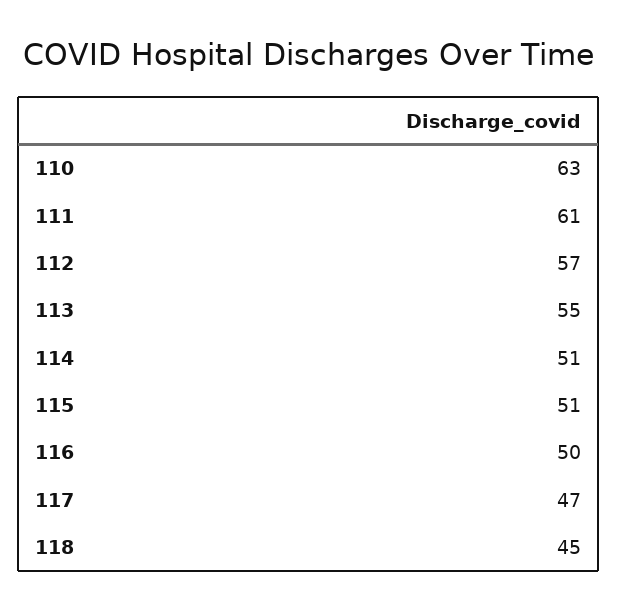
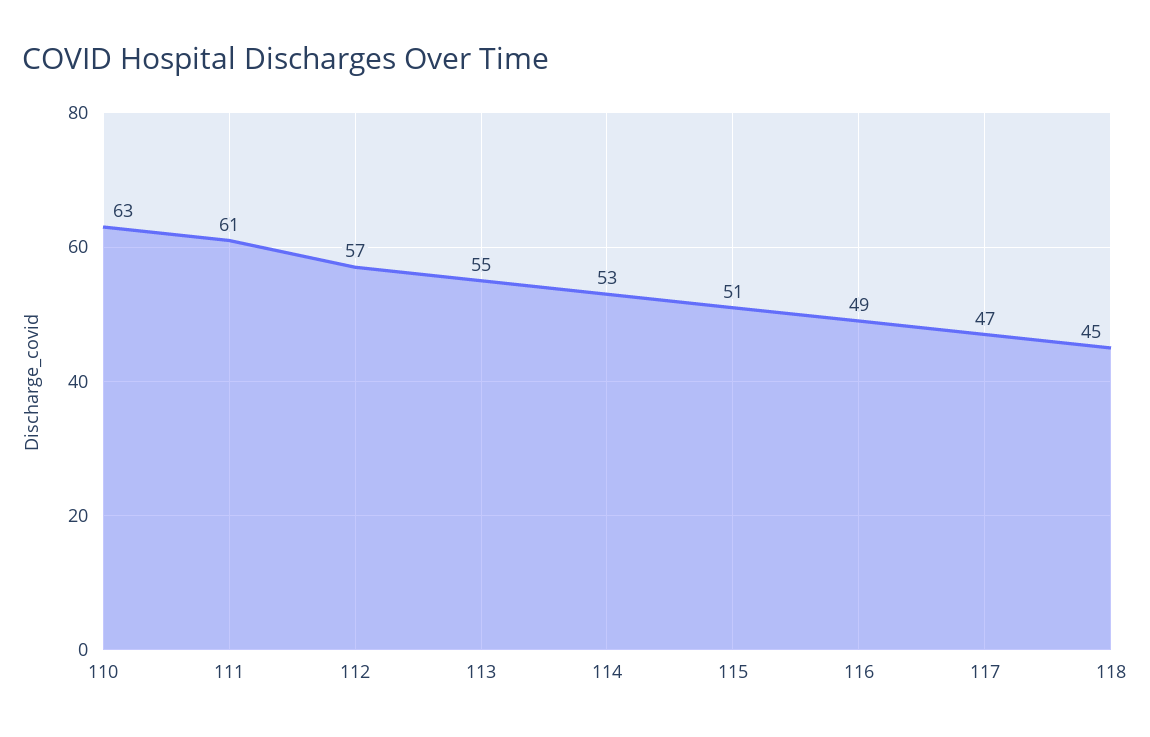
114: 51 -> 53
116: 50 -> 49

